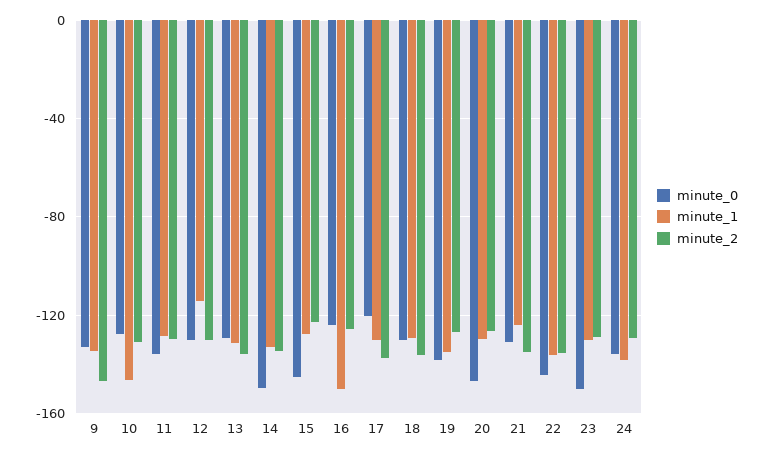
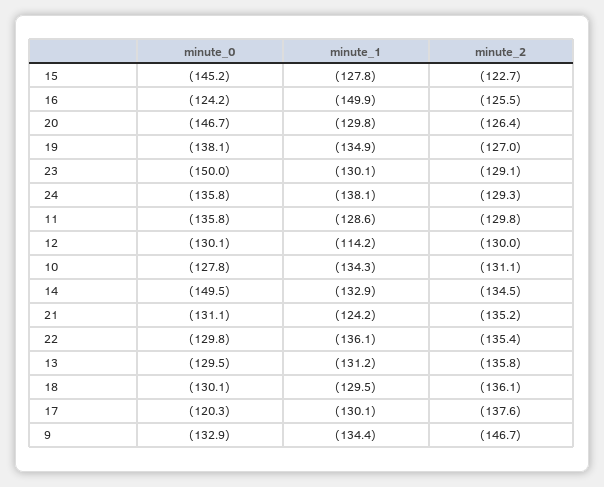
minute_1, 10: -145 -> -134.3
minute_0, 22: -145 -> -129.8

